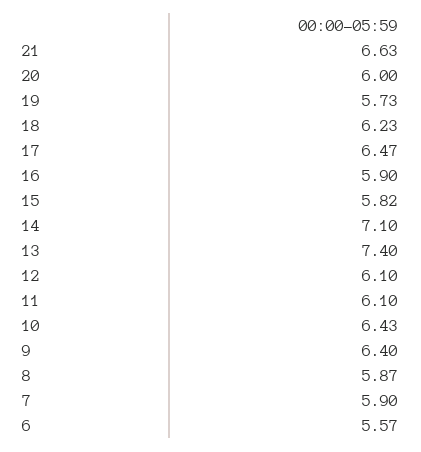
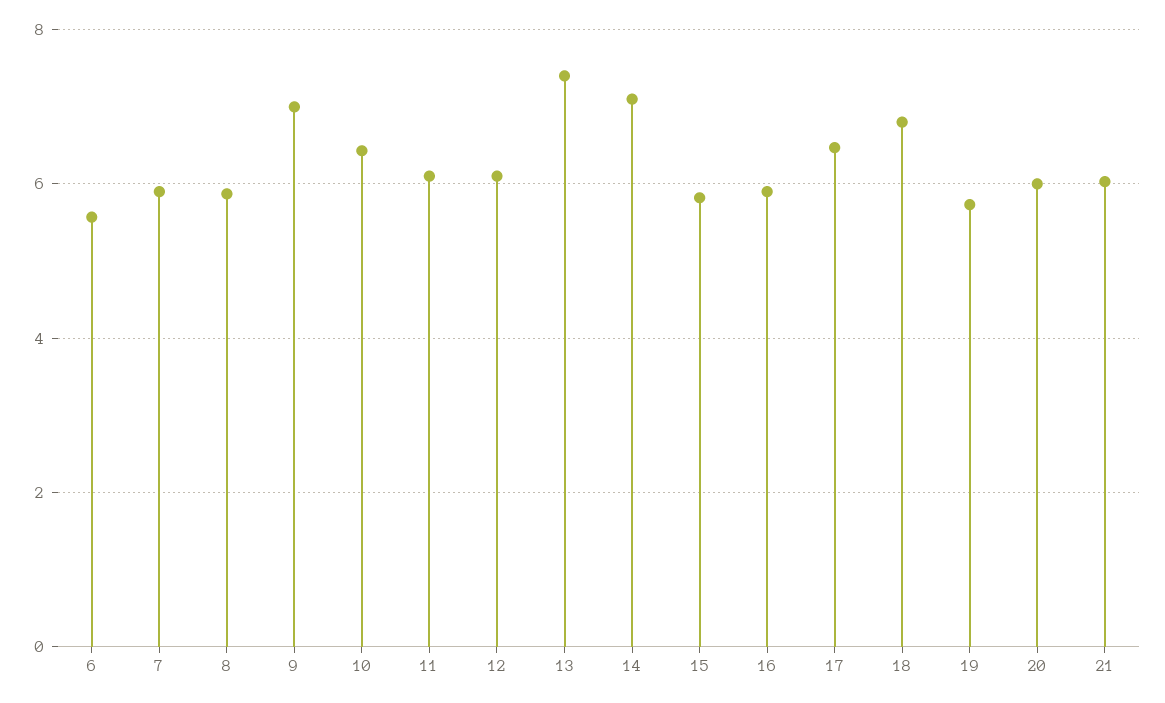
21: 6.63 -> 6
18: 6.23 -> 6.8
9: 6.4 -> 7

